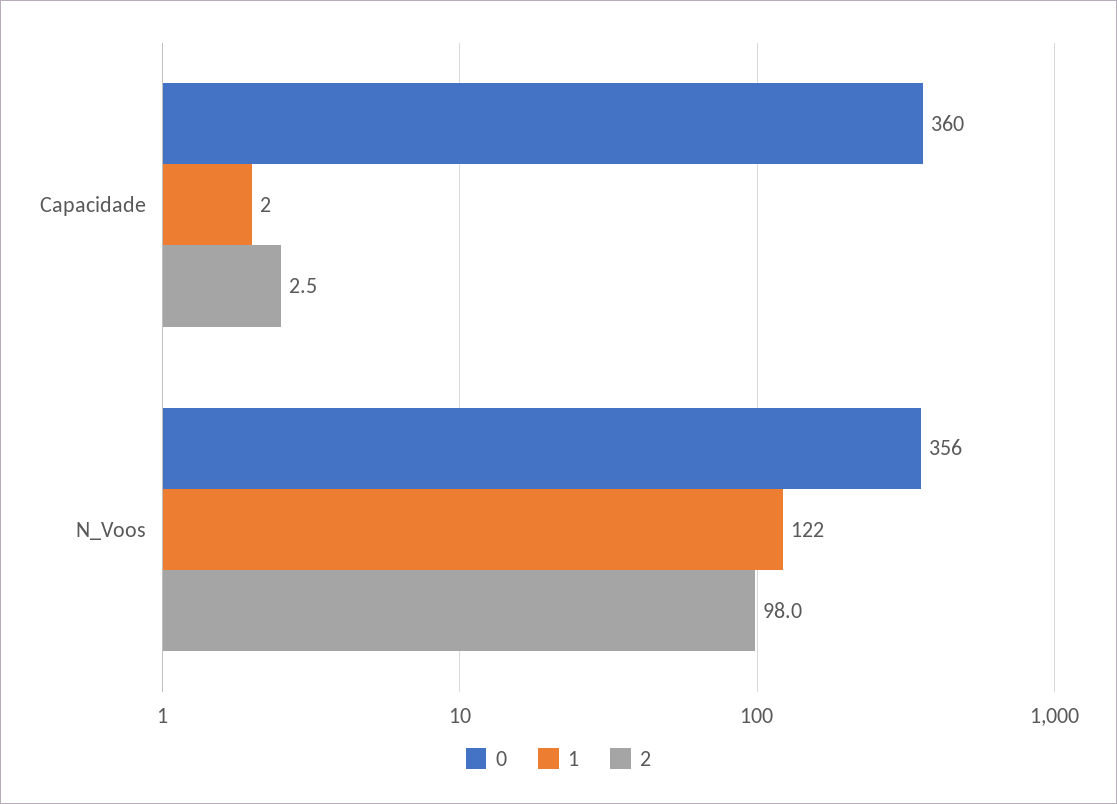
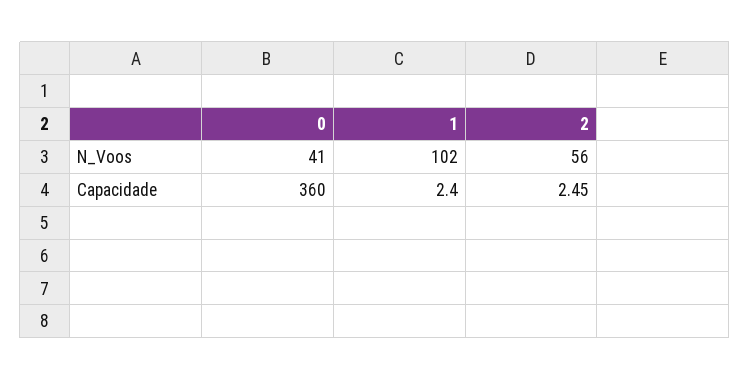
0, N_Voos: 356 -> 41
1, N_Voos: 122 -> 102
2, N_Voos: 98 -> 56

